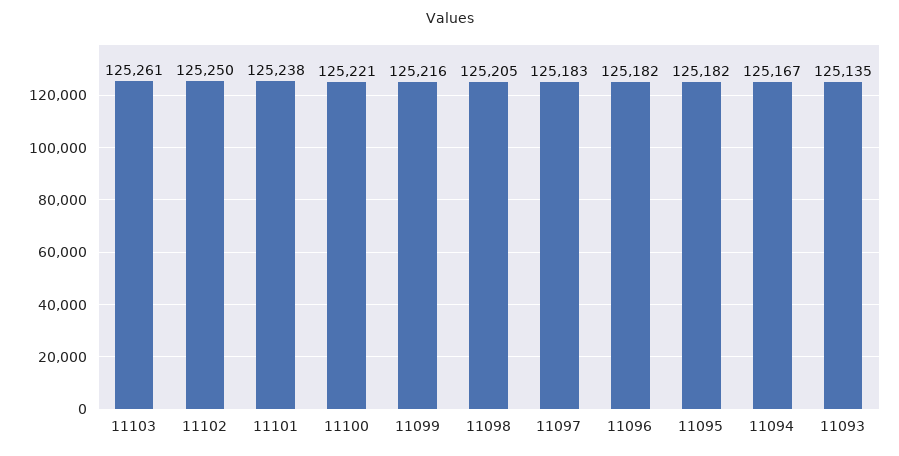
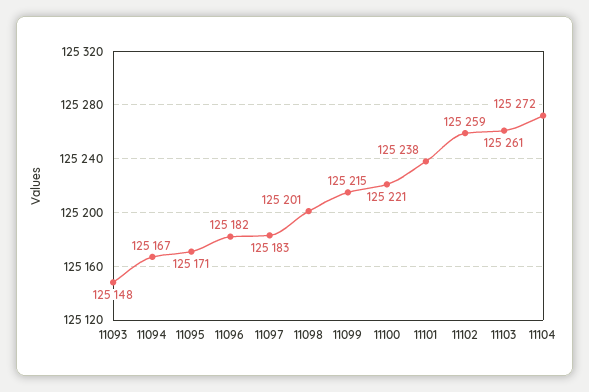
11102: 125250 -> 125259
11099: 125216 -> 125215
11098: 125205 -> 125201
11095: 125182 -> 125171
11093: 125135 -> 125148
11104: none -> 125272

